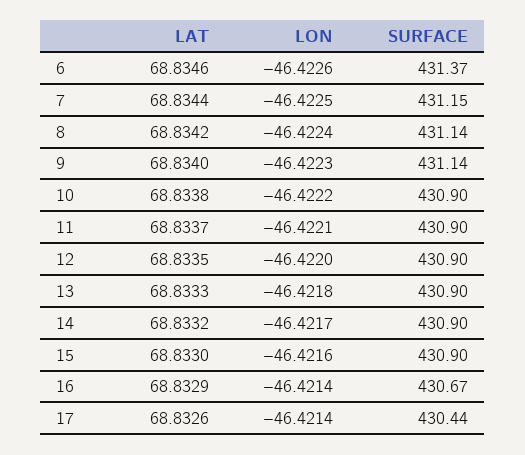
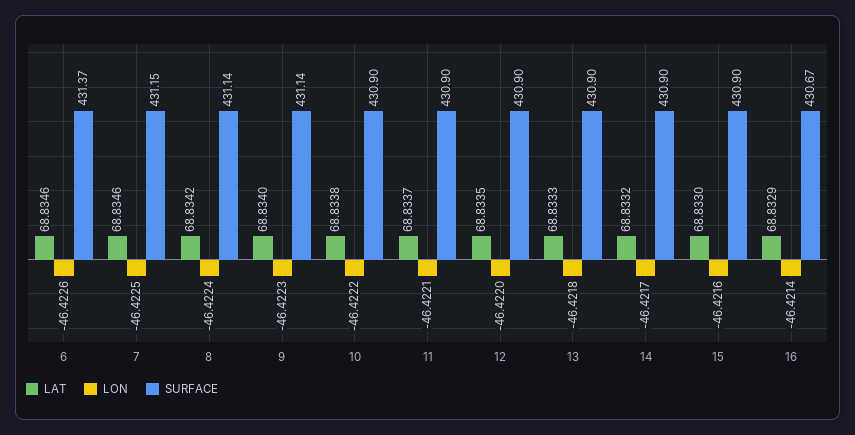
LAT, 7: 68.8344 -> 68.8346
LAT, 17: 68.8326 -> none
LON, 17: -46.4214 -> none
SURFACE, 17: 430.44 -> none

